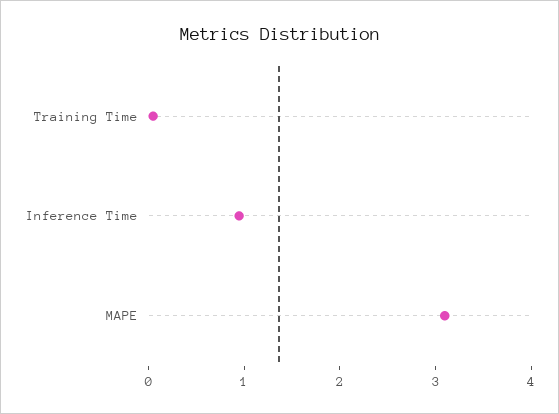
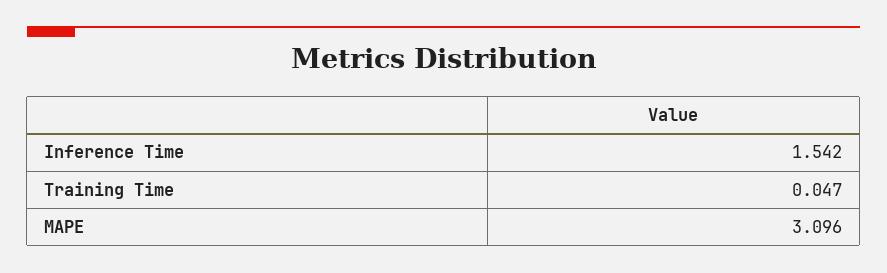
Inference Time: 1 -> 1.542

